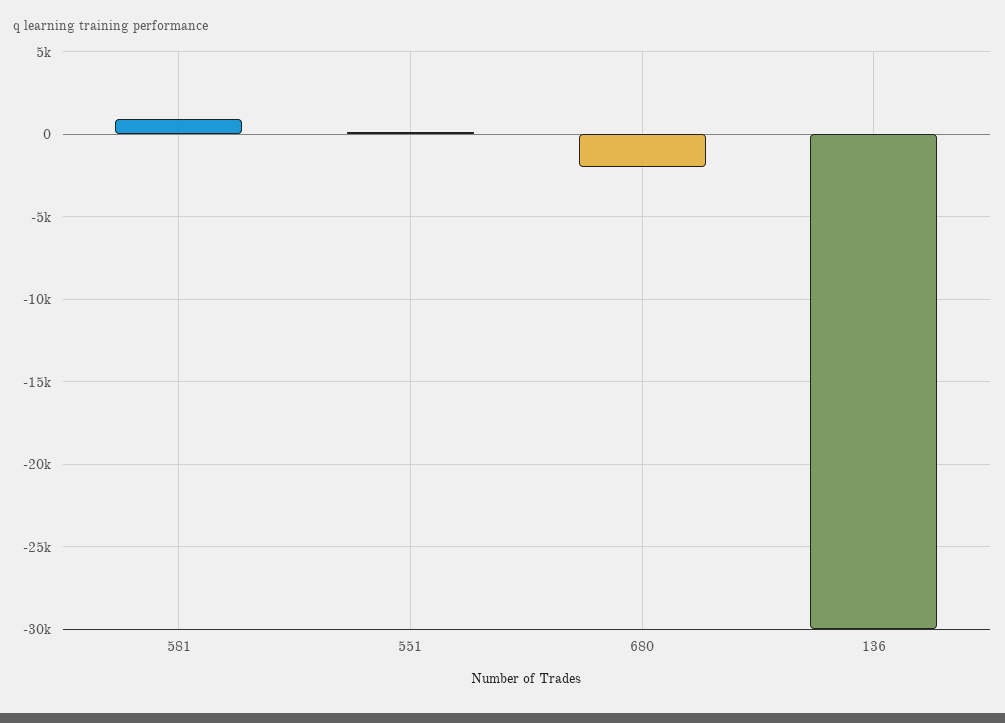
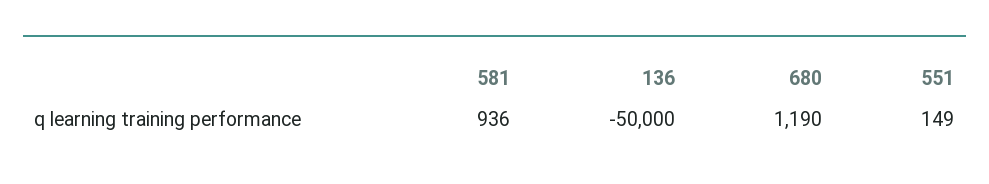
680: -2000 -> 1190
136: -30000 -> -50000

